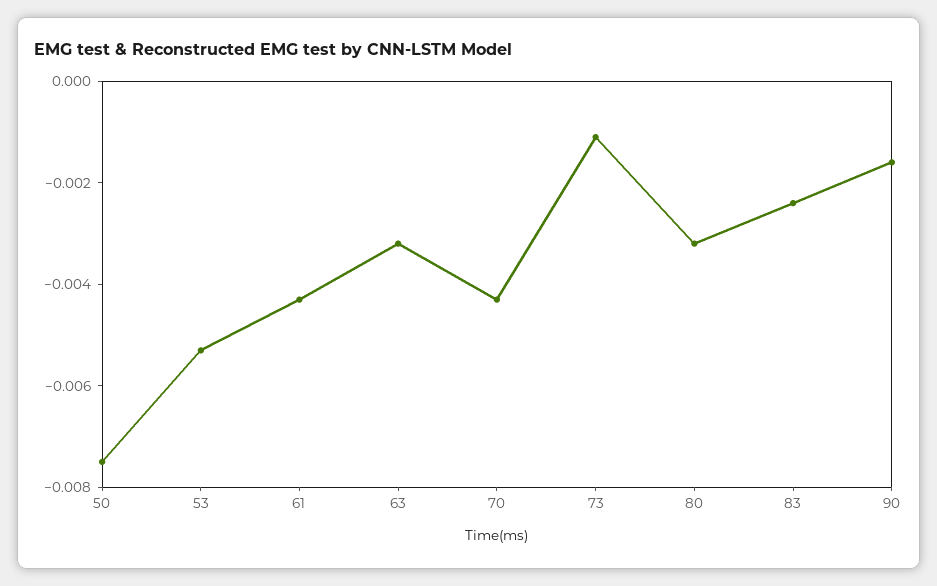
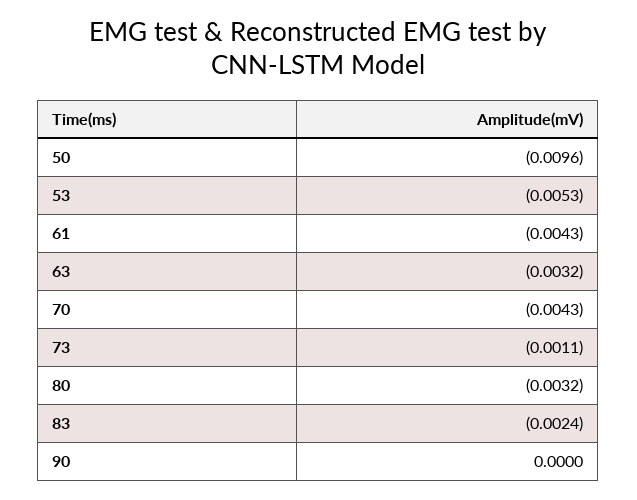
50: -0.0075 -> -0.0096
90: -0.0015 -> 0

